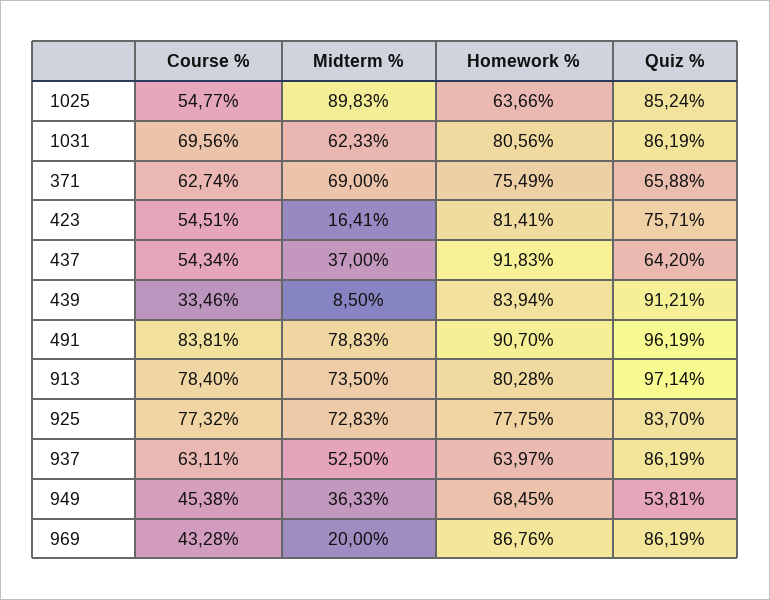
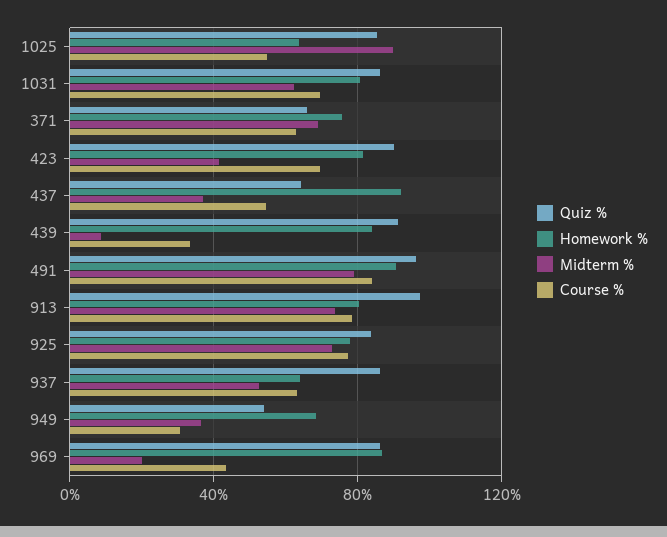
Course %, 423: 54.51 -> 70
Midterm %, 423: 16.41 -> 40
Quiz %, 423: 75.71 -> 90
Course %, 949: 45.38 -> 30

